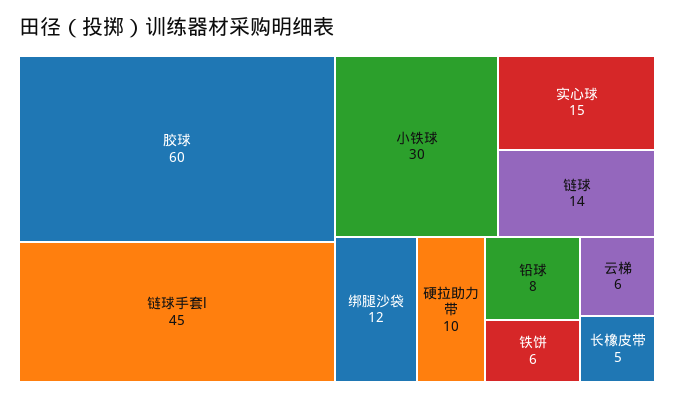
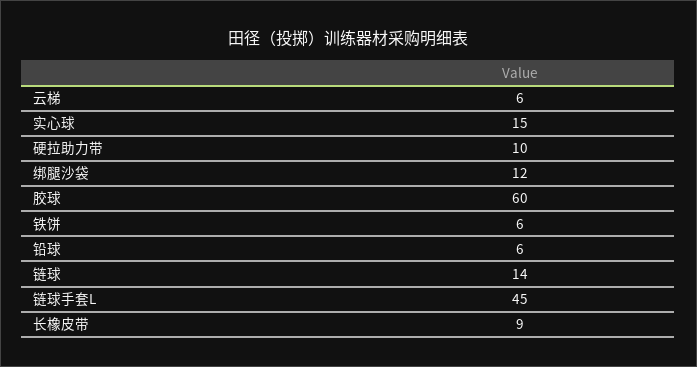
小铁球: 30 -> none
铅球: 8 -> 6
长橡皮带: 5 -> 9

